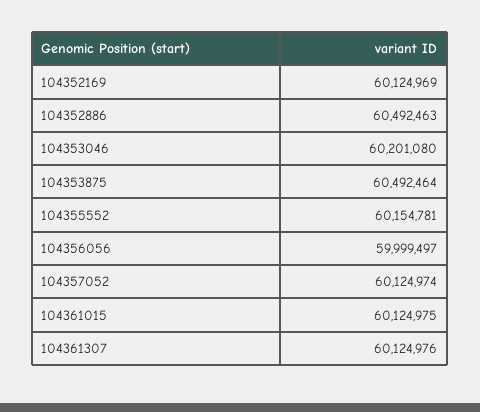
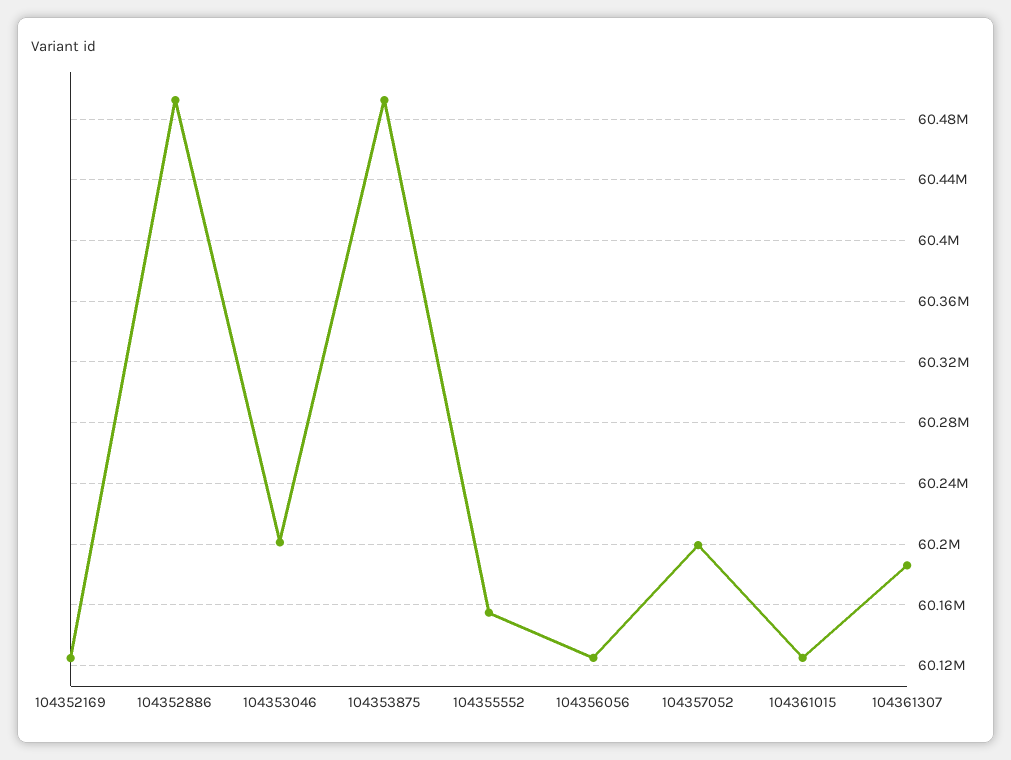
104356056: 59999497 -> 60125000
104357052: 60124974 -> 60200000
104361307: 60124976 -> 60185000

